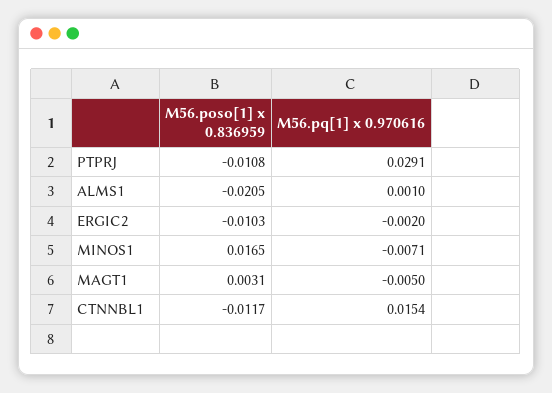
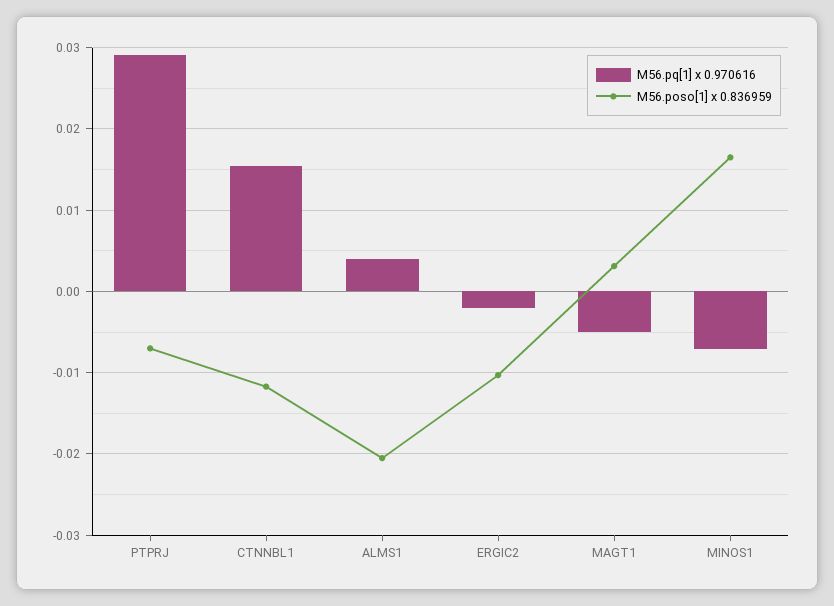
M56.poso[1] x 0.836959, PTPRJ: -0.0108 -> -0.007
M56.pq[1] x 0.970616, ALMS1: 0.001 -> 0.004

